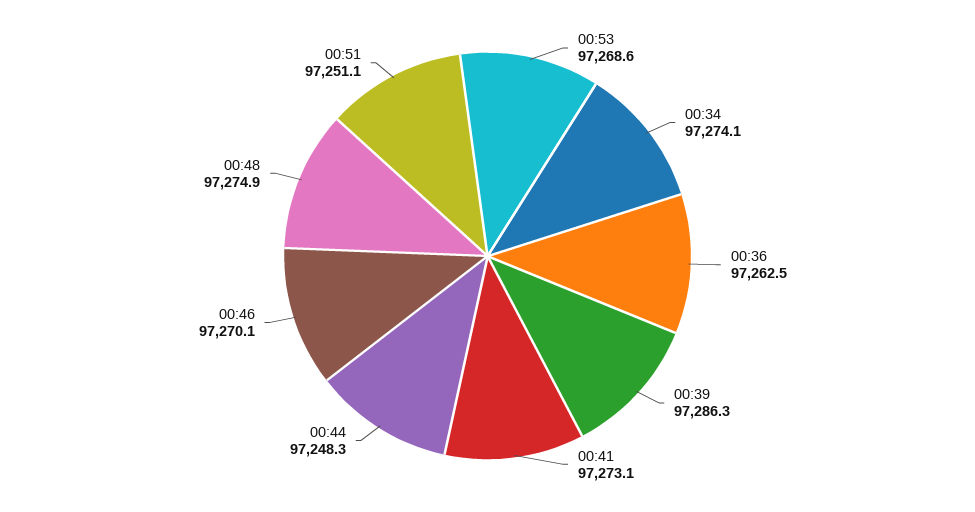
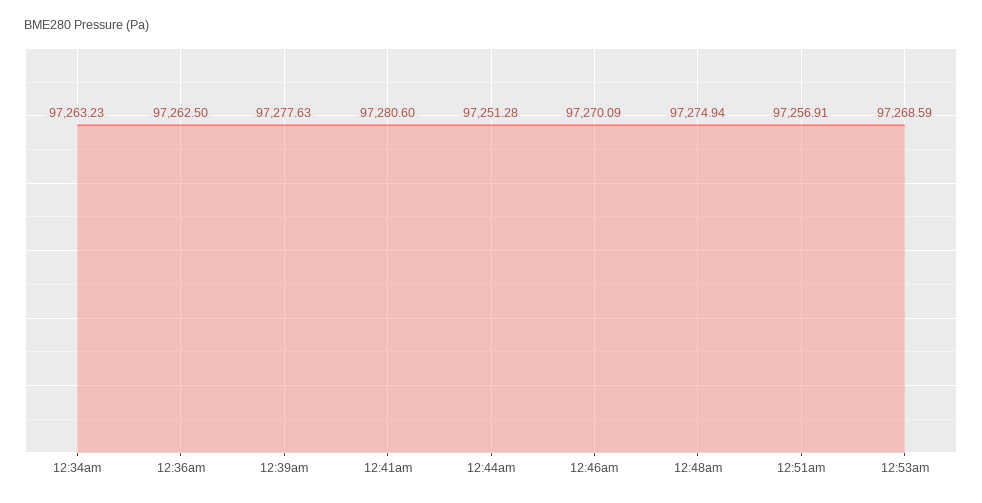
00:34: 97274.1 -> 97263.23
00:39: 97286.3 -> 97277.63
00:41: 97273.1 -> 97280.6
00:44: 97248.3 -> 97251.28
00:51: 97251.1 -> 97256.91

